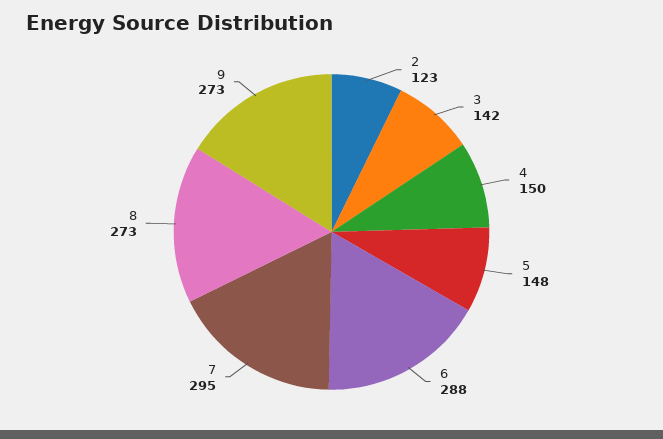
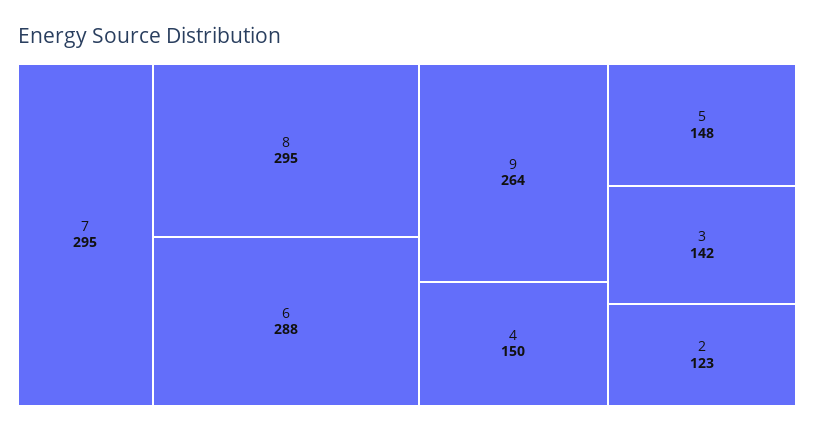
8: 273 -> 295
9: 273 -> 264

